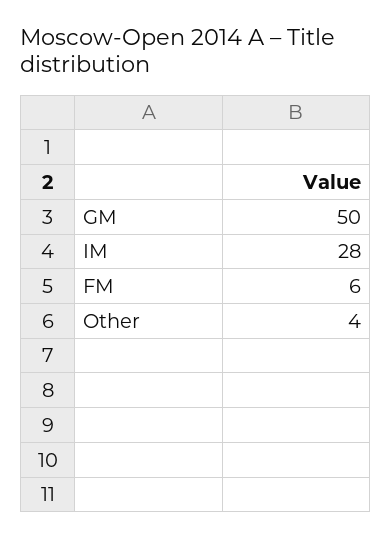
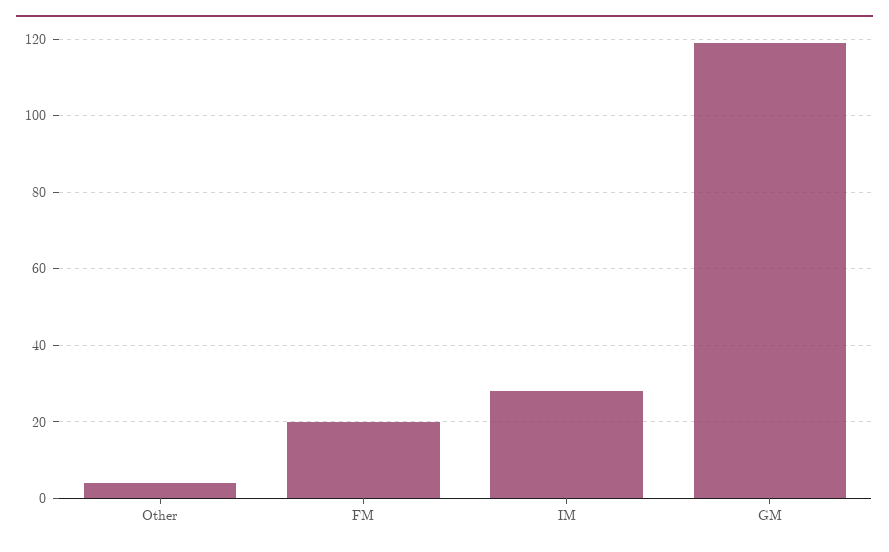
GM: 50 -> 120
FM: 6 -> 20

